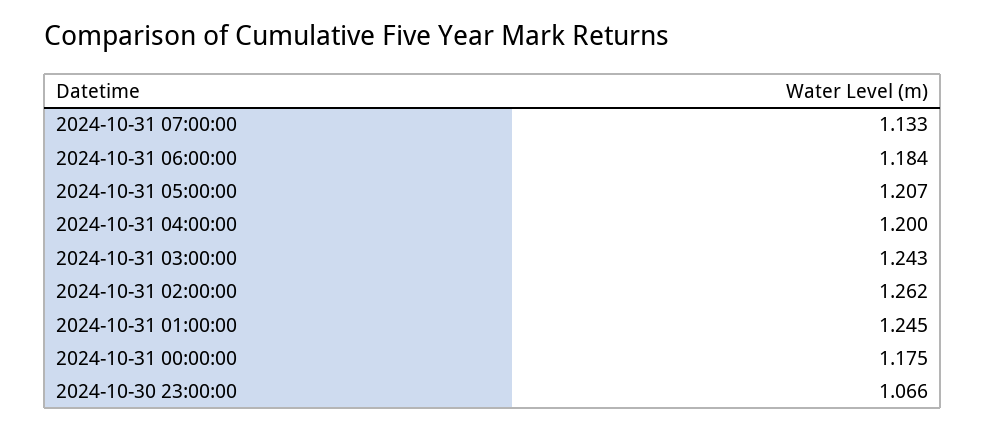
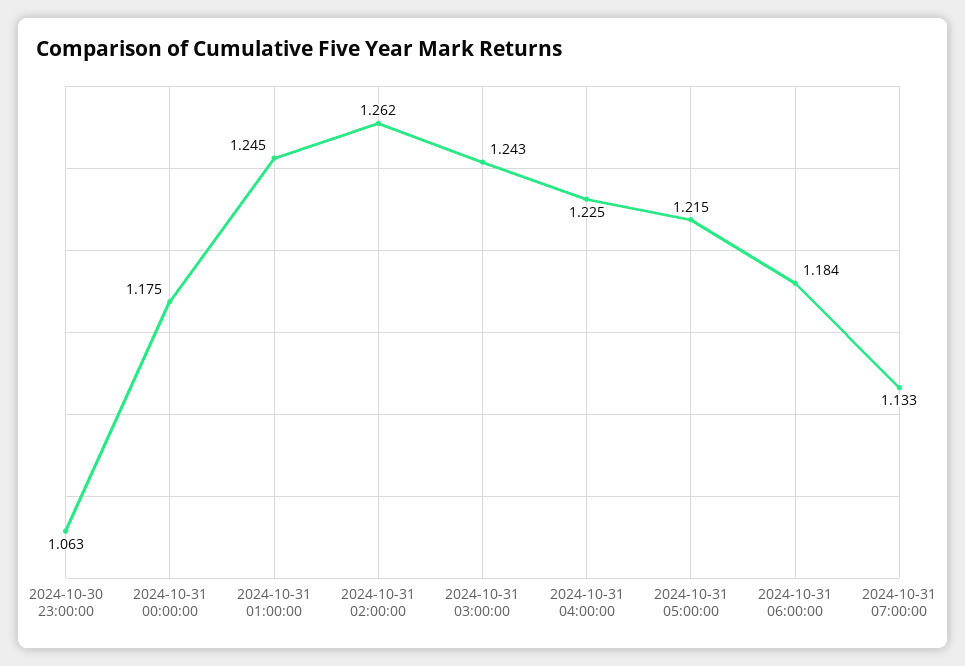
2024-10-31 05:00:00: 1.207 -> 1.215
2024-10-31 04:00:00: 1.2 -> 1.225
2024-10-30 23:00:00: 1.066 -> 1.063

